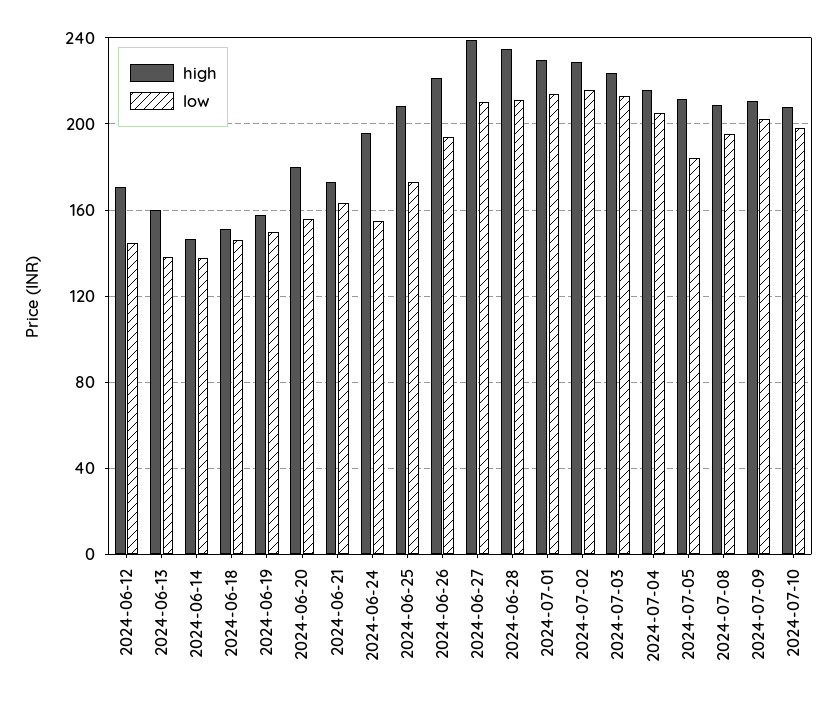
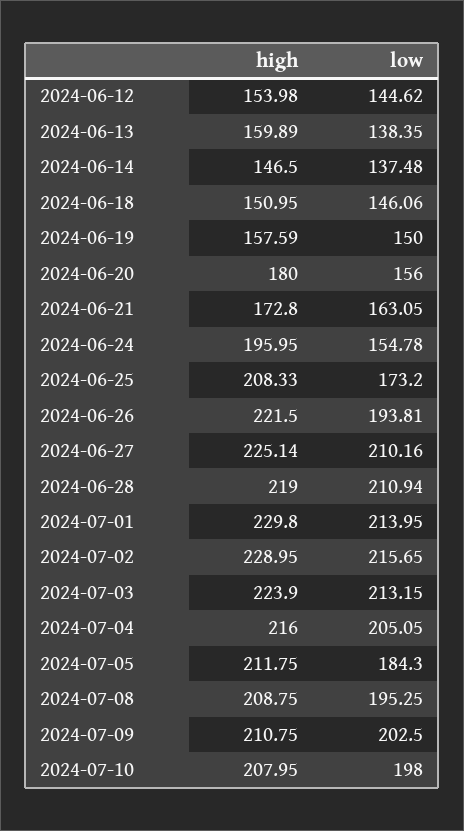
high, 2024-06-12: 170 -> 153.98
high, 2024-06-27: 240 -> 225.14
high, 2024-06-28: 235 -> 219

